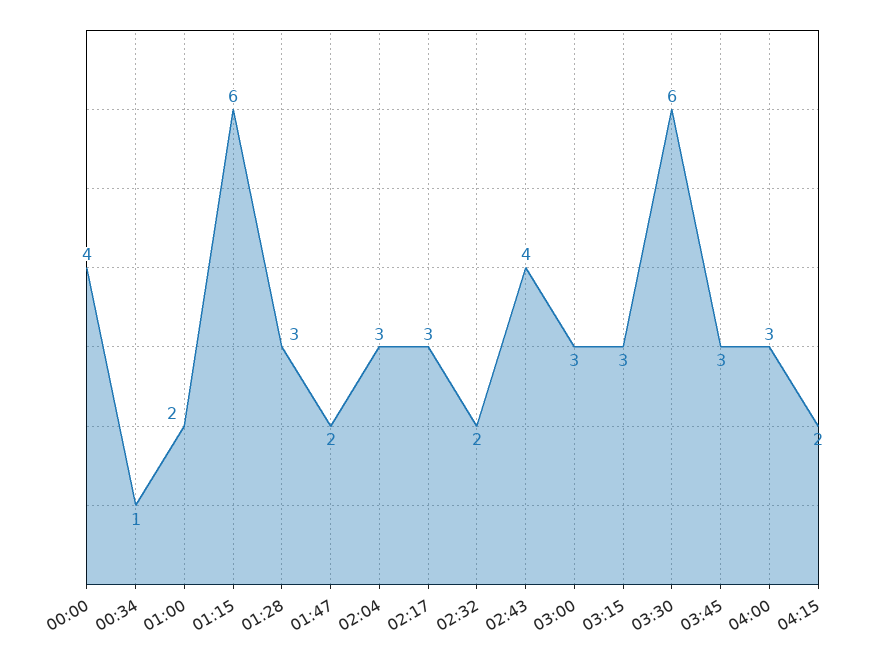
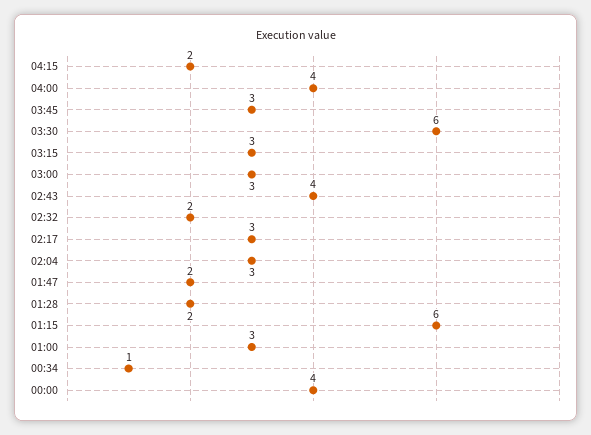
01:00: 2 -> 3
01:28: 3 -> 2
04:00: 3 -> 4

